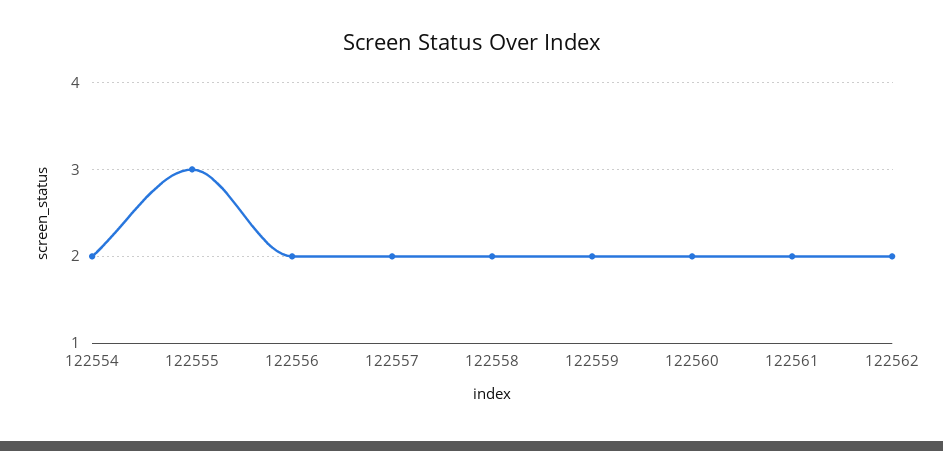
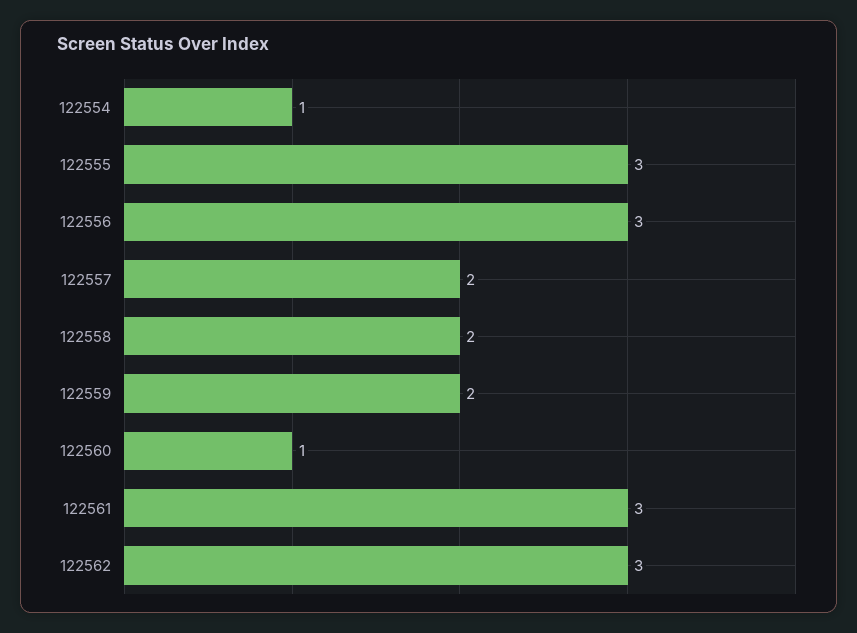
122554: 2 -> 1
122556: 2 -> 3
122560: 2 -> 1
122561: 2 -> 3
122562: 2 -> 3

